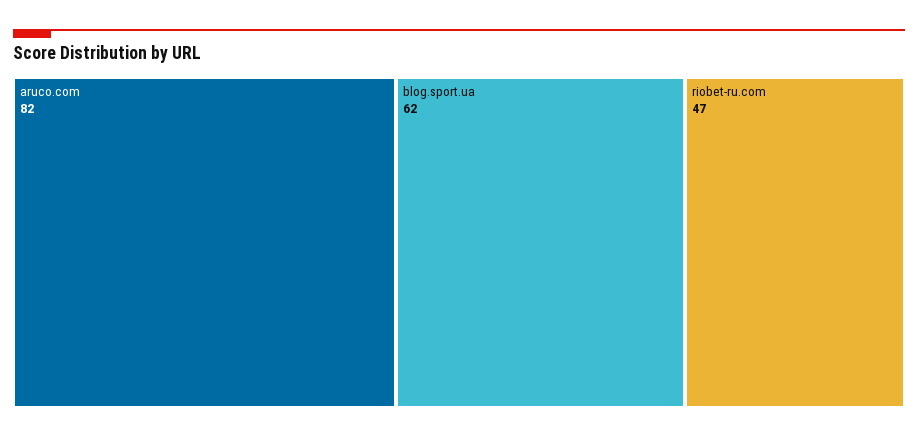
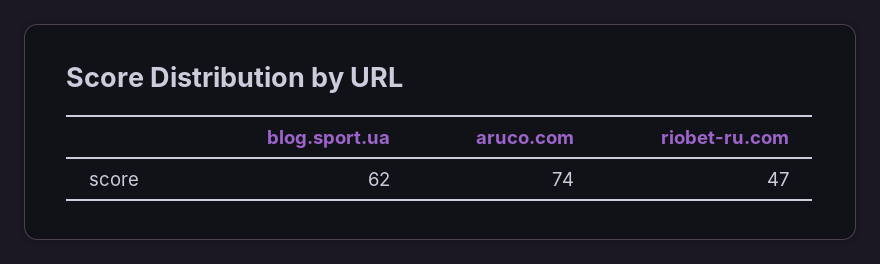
aruco.com: 82 -> 74

